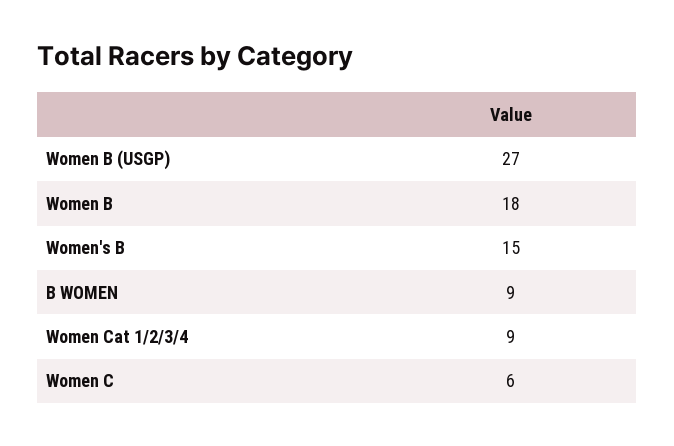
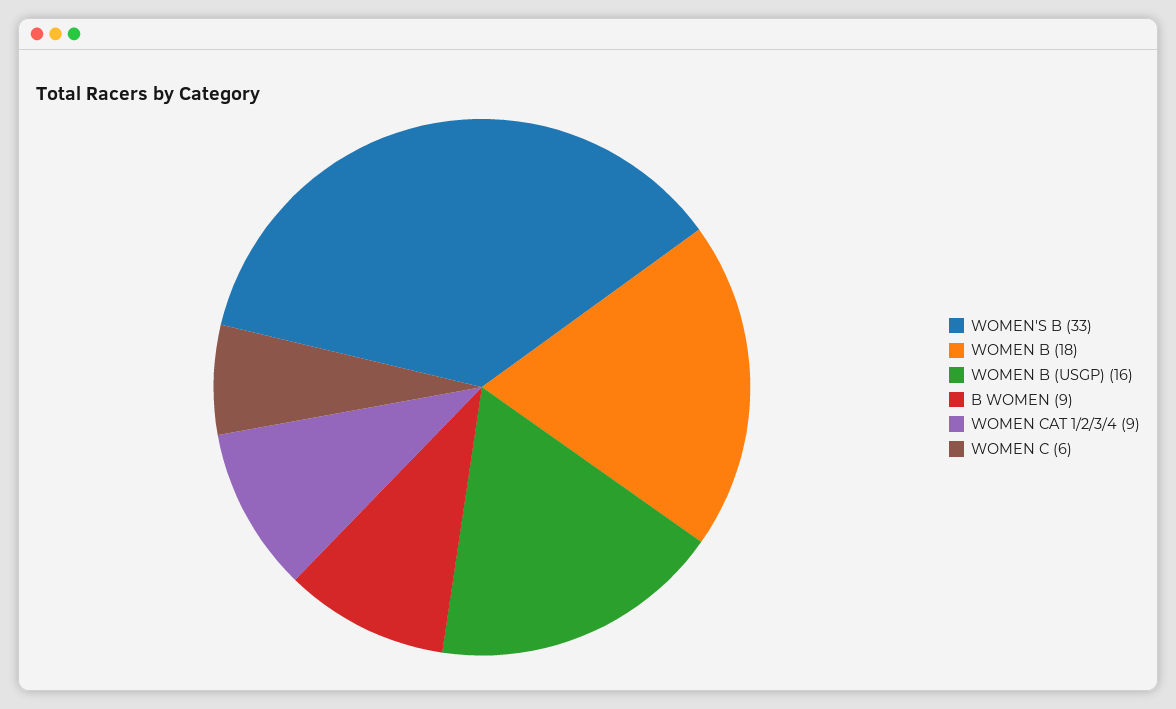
Women B (USGP): 27 -> 16
Women's B: 15 -> 33

